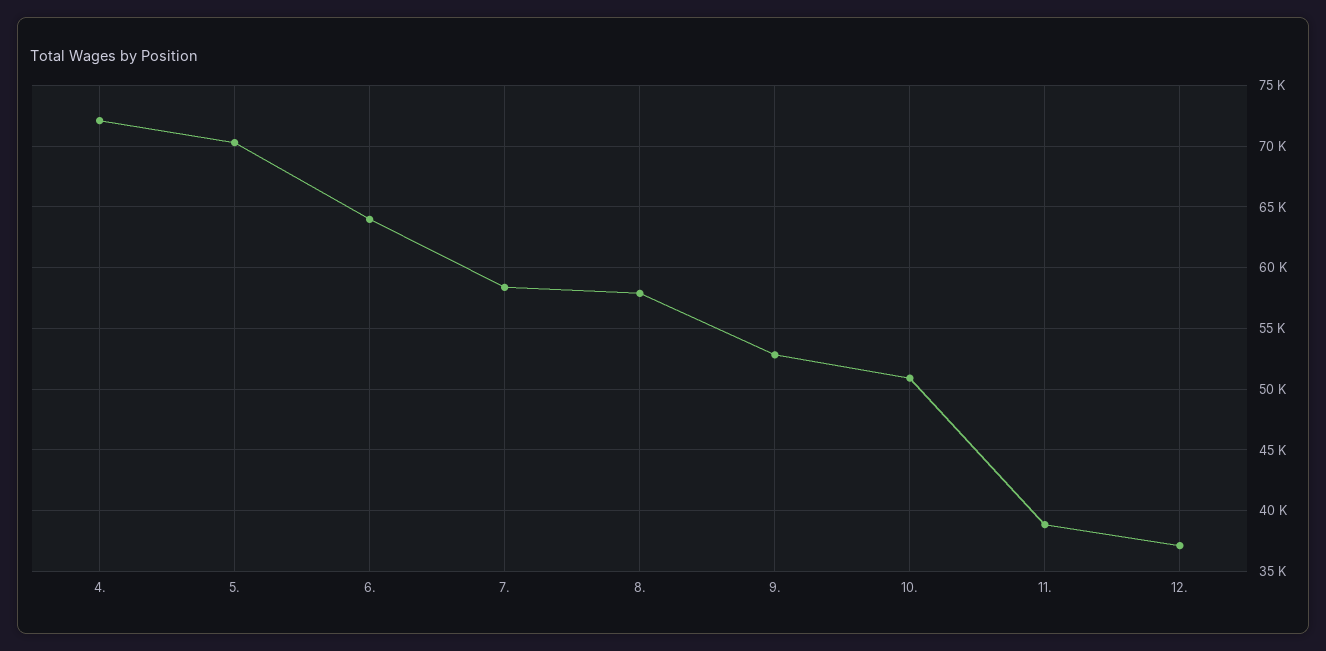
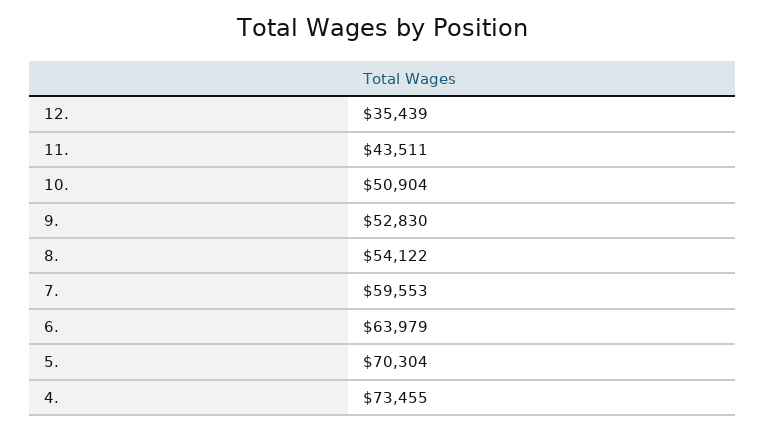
4.: 72000 -> 73455
7.: 58500 -> 59553
8.: 58000 -> 54122
11.: 39000 -> 43511
12.: 37000 -> 35439

